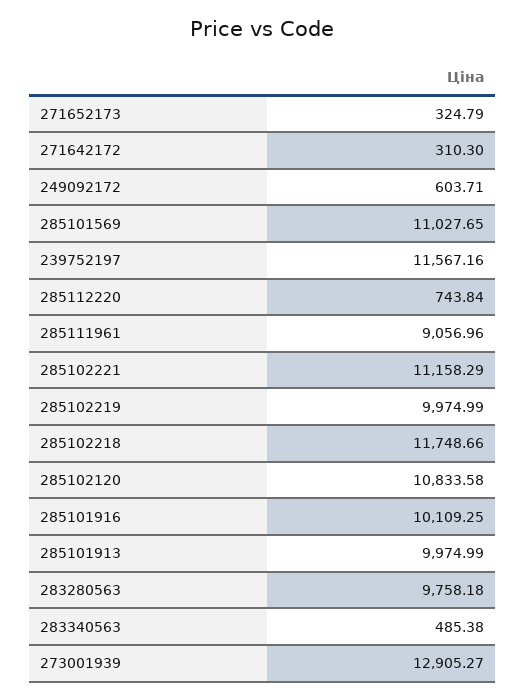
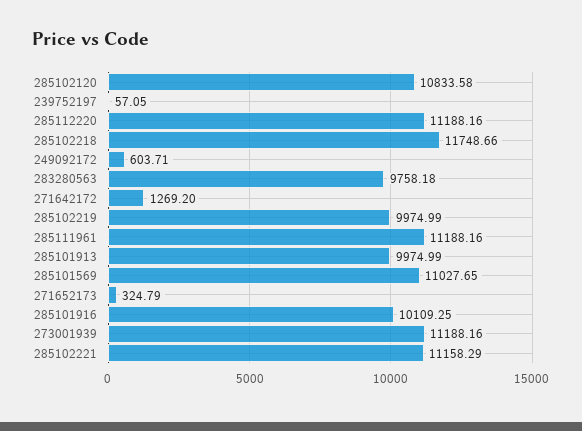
271642172: 310.3 -> 1269.2
239752197: 11567.16 -> 57.05
285112220: 743.84 -> 11188.16
285111961: 9056.96 -> 11188.16
283340563: 485.38 -> none
273001939: 12905.27 -> 11188.16

